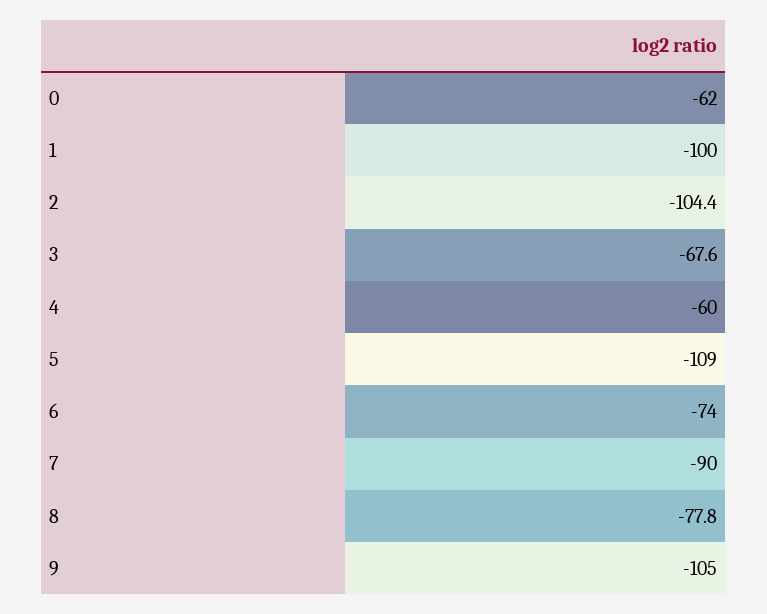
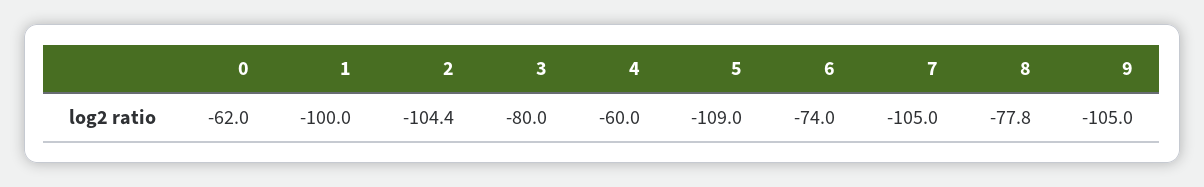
3: -67.6 -> -80
7: -90 -> -105

